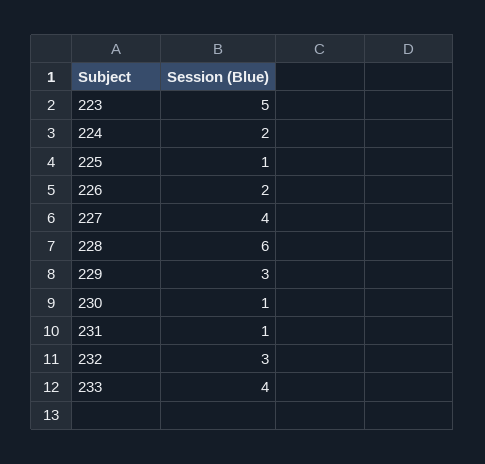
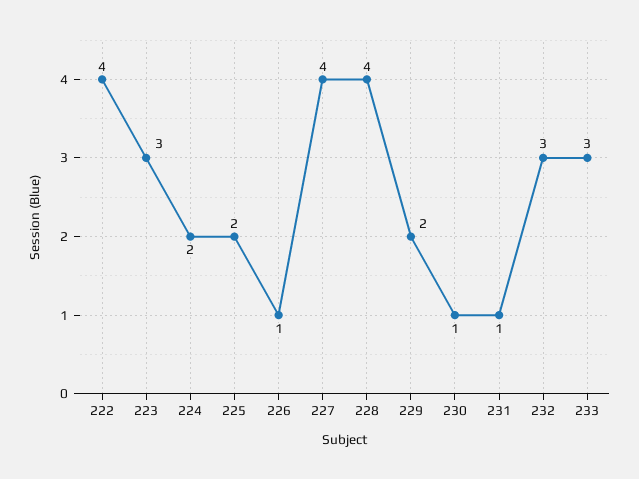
223: 5 -> 3
225: 1 -> 2
226: 2 -> 1
228: 6 -> 4
229: 3 -> 2
233: 4 -> 3
222: none -> 4

